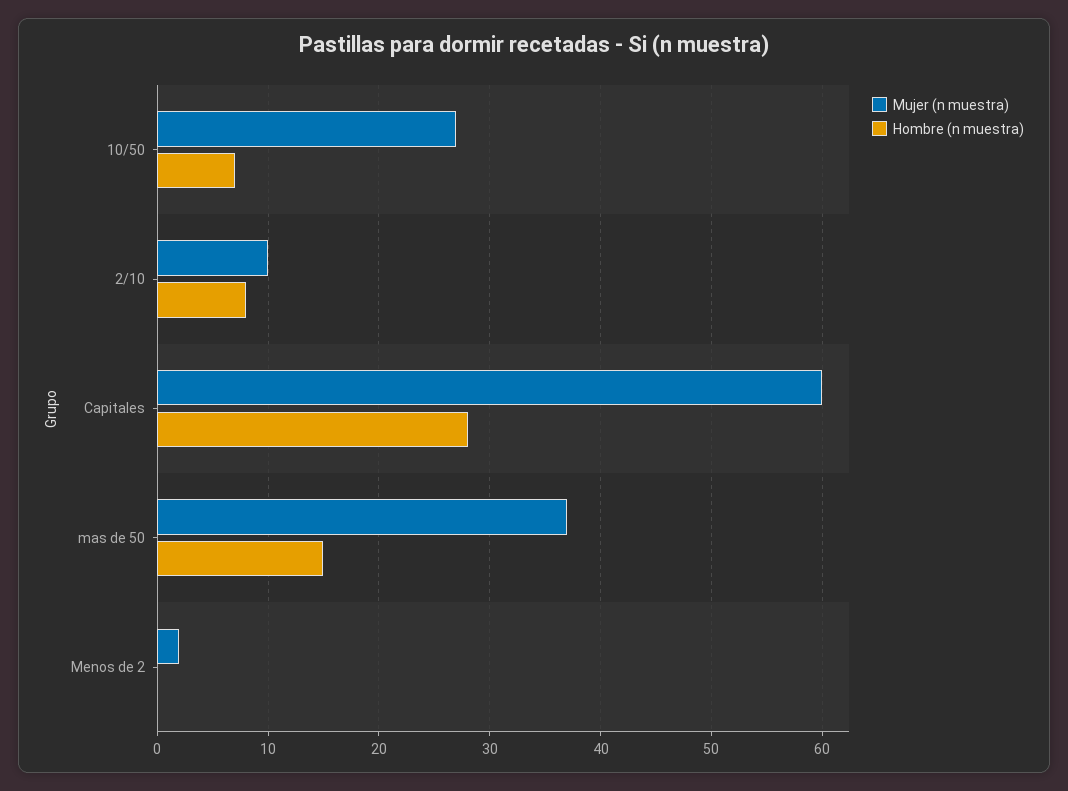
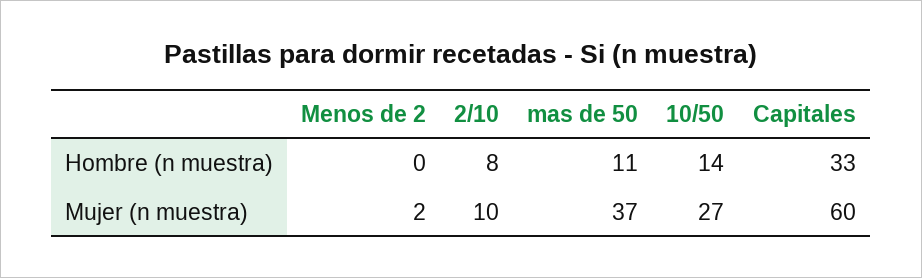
Hombre (n muestra), 10/50: 7 -> 14
Hombre (n muestra), Capitales: 28 -> 33
Hombre (n muestra), mas de 50: 15 -> 11

